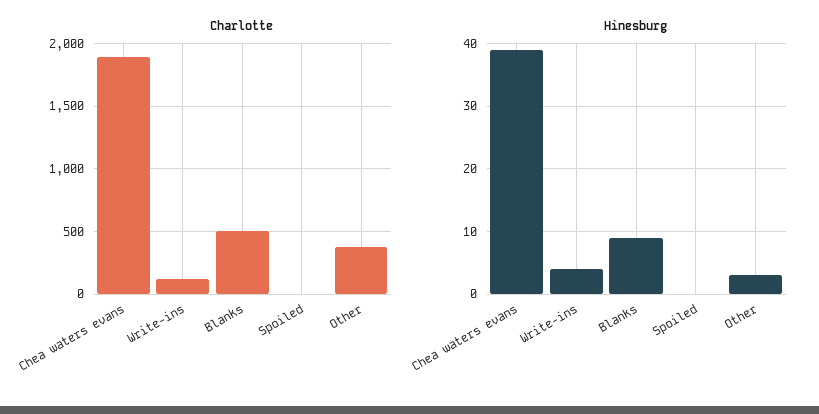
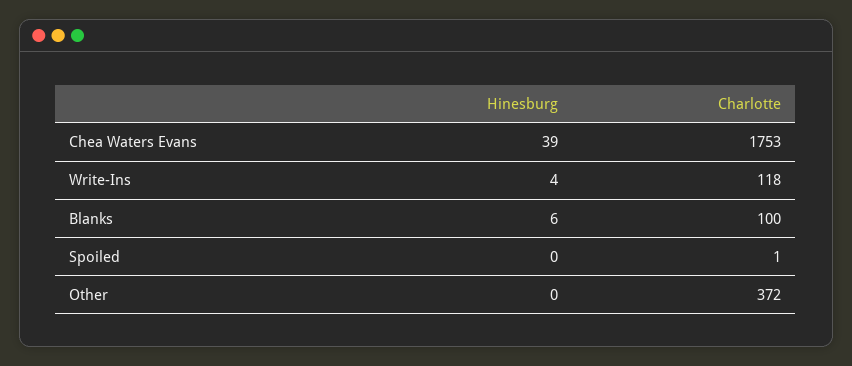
Charlotte, Chea waters evans: 1900 -> 1753
Charlotte, Blanks: 500 -> 100
Hinesburg, Blanks: 9 -> 6
Hinesburg, Other: 3 -> 0

